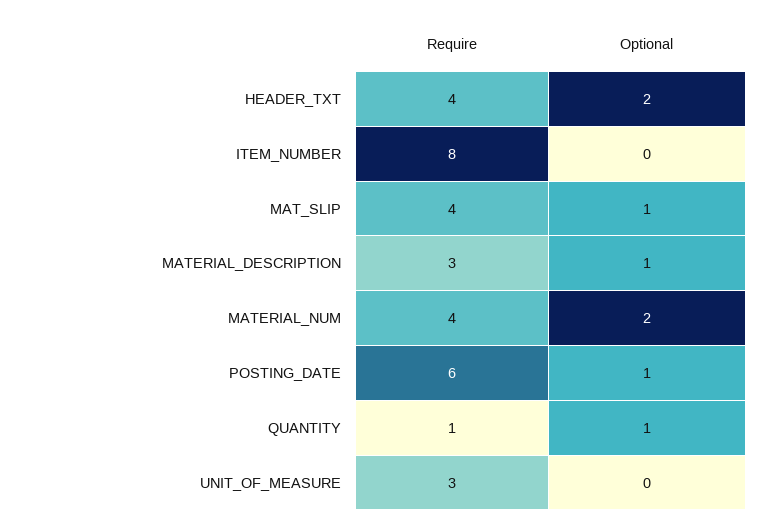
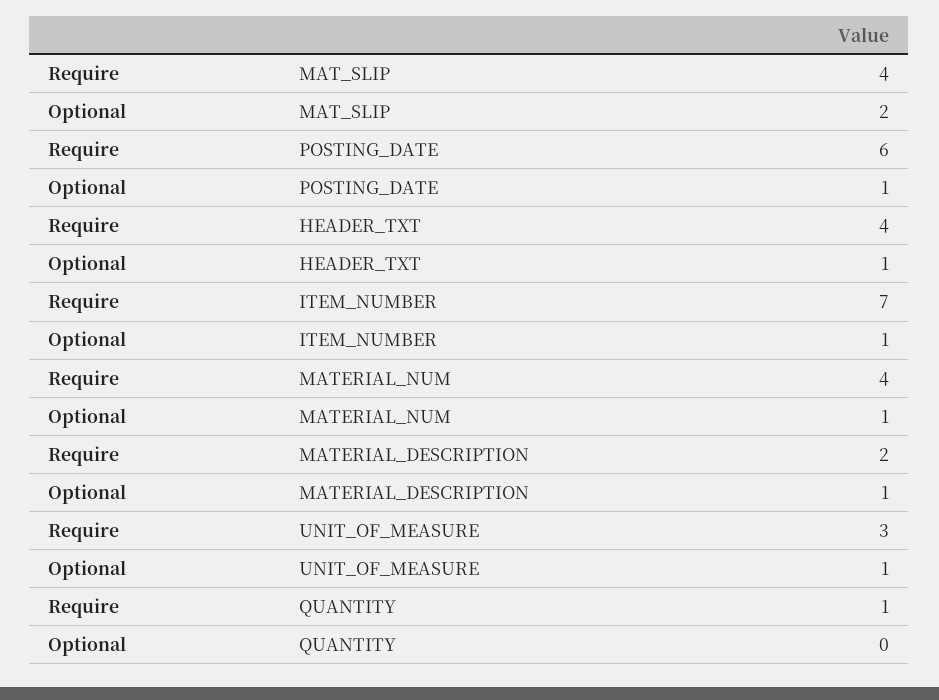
Optional, HEADER_TXT: 2 -> 1
Require, ITEM_NUMBER: 8 -> 7
Optional, ITEM_NUMBER: 0 -> 1
Optional, MAT_SLIP: 1 -> 2
Require, MATERIAL_DESCRIPTION: 3 -> 2
Optional, MATERIAL_NUM: 2 -> 1
Optional, QUANTITY: 1 -> 0
Optional, UNIT_OF_MEASURE: 0 -> 1

